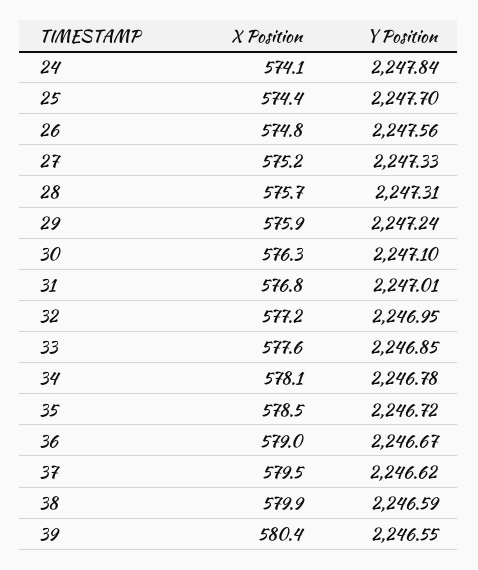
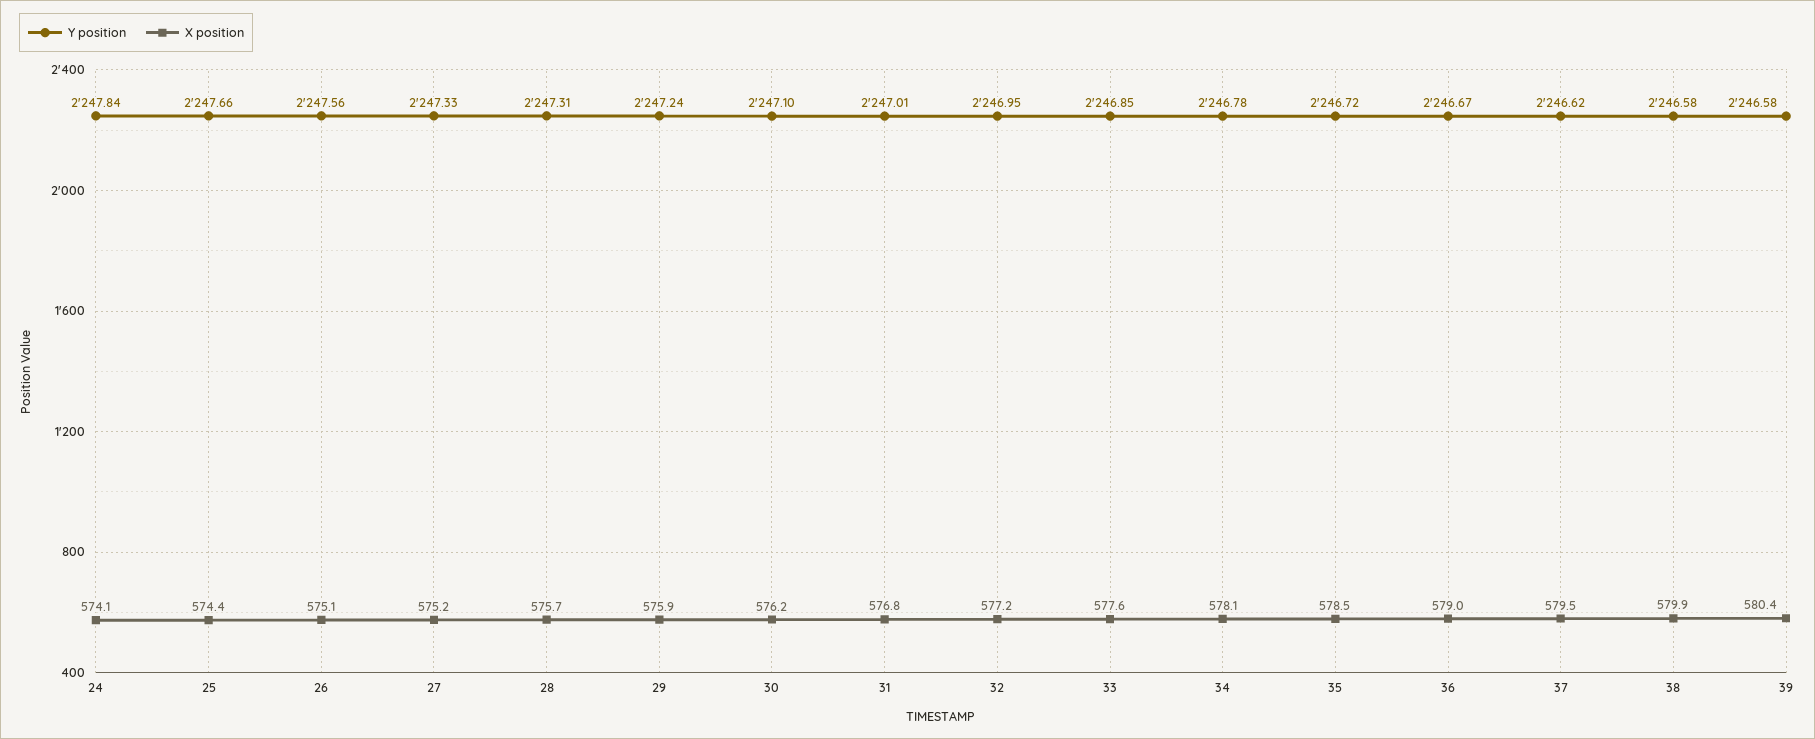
Y Position, 25: 2247.7 -> 2247.66
X Position, 26: 574.8 -> 575.1
X Position, 30: 576.3 -> 576.2
Y Position, 38: 2246.59 -> 2246.58
Y Position, 39: 2246.55 -> 2246.58

